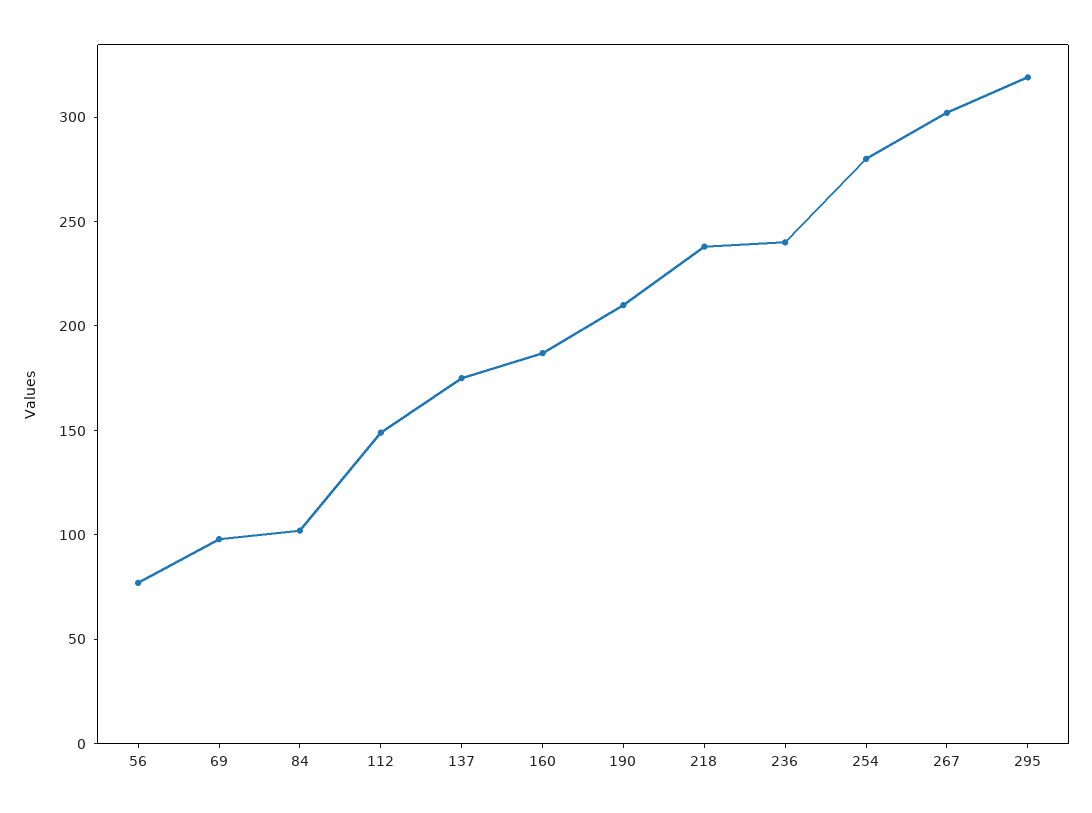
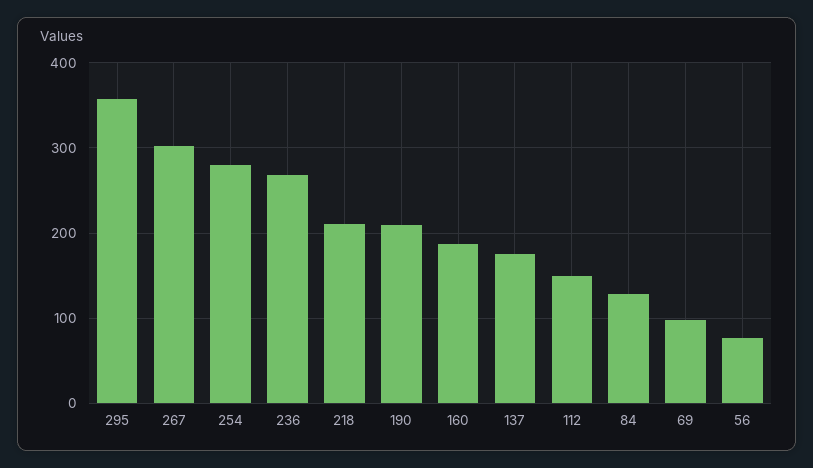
84: 100 -> 130
218: 240 -> 210
236: 240 -> 270
295: 320 -> 360

